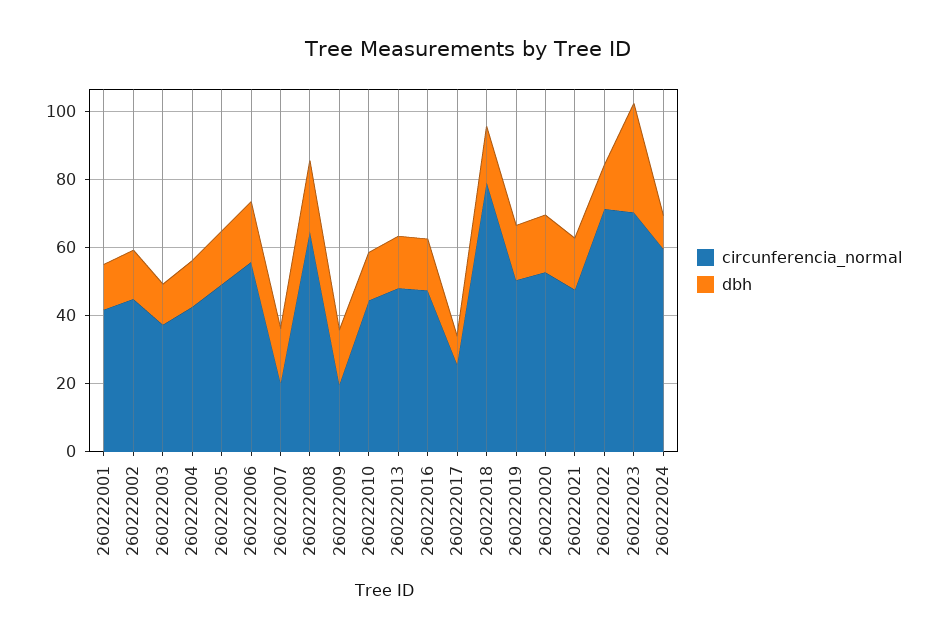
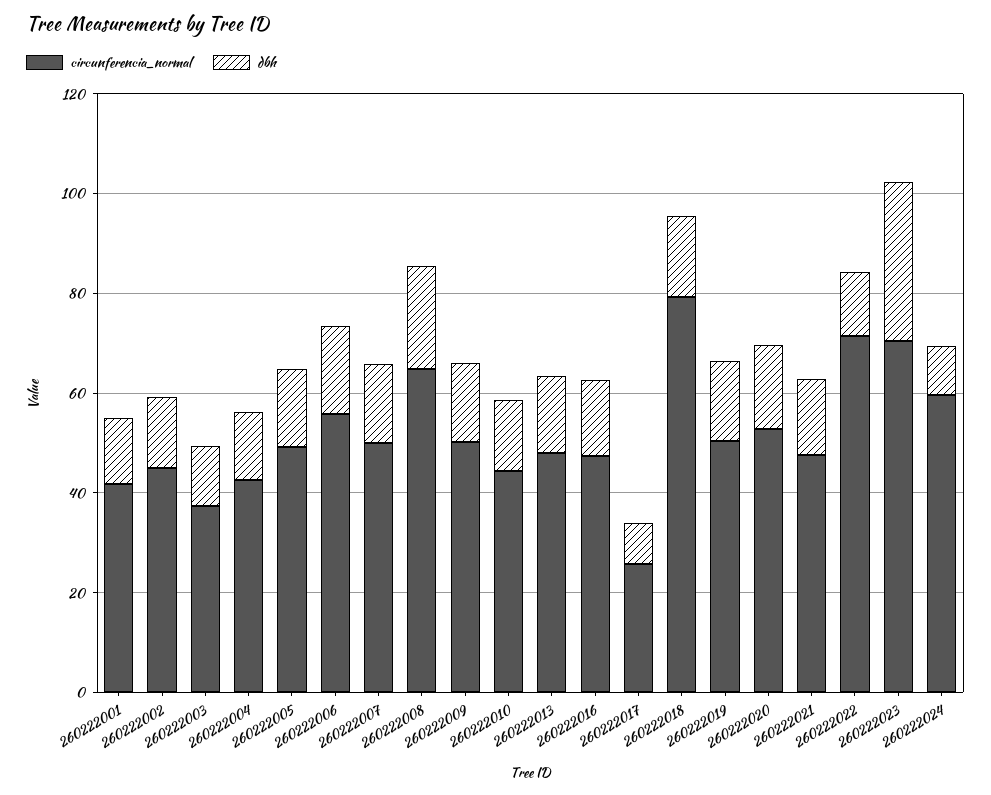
circunferencia_normal, 260222007: 20 -> 50
circunferencia_normal, 260222009: 20 -> 50

